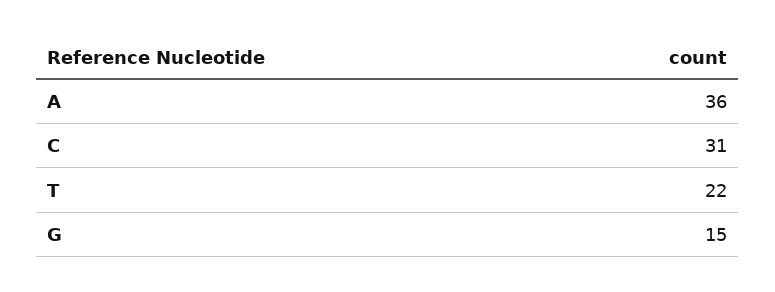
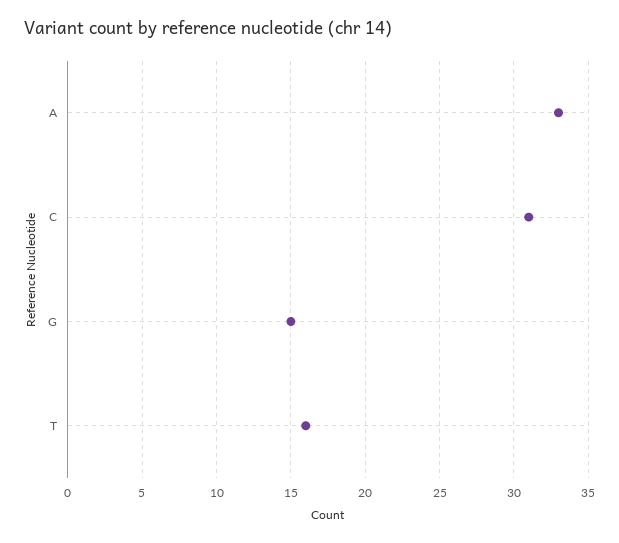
A: 36 -> 33
T: 22 -> 16

